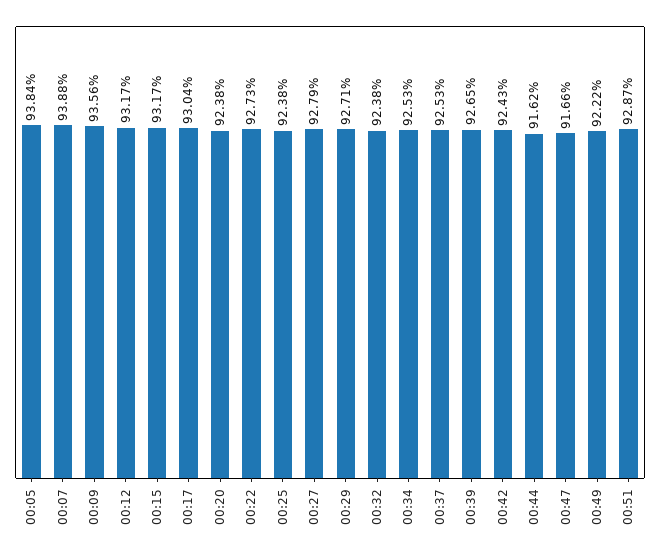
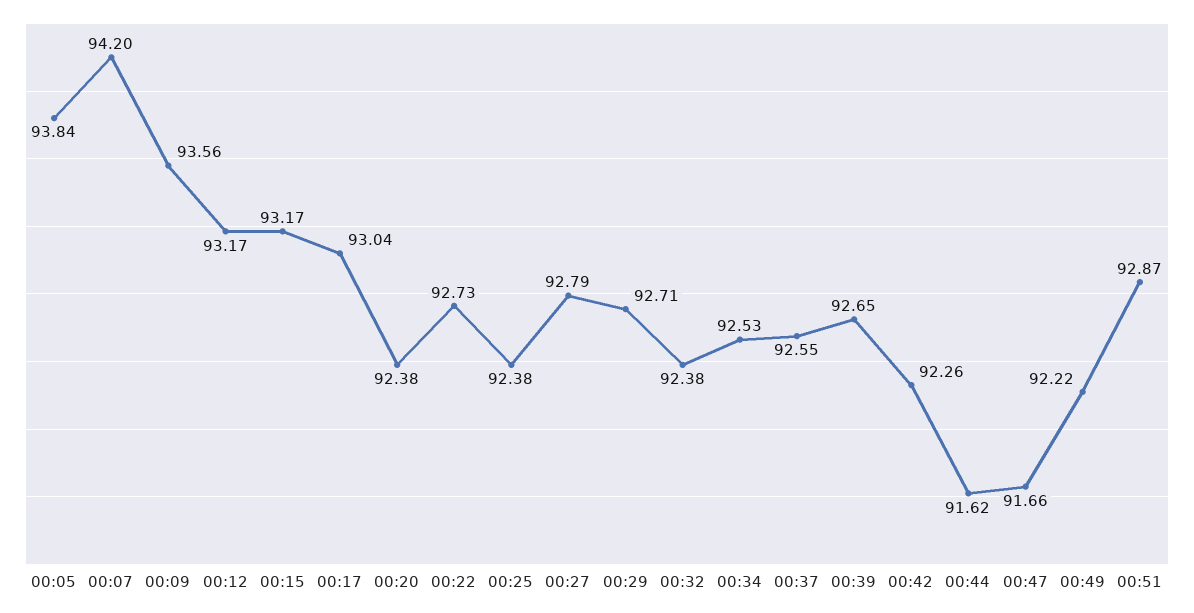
00:07: 93.88 -> 94.2
00:37: 92.53 -> 92.55
00:42: 92.43 -> 92.26

